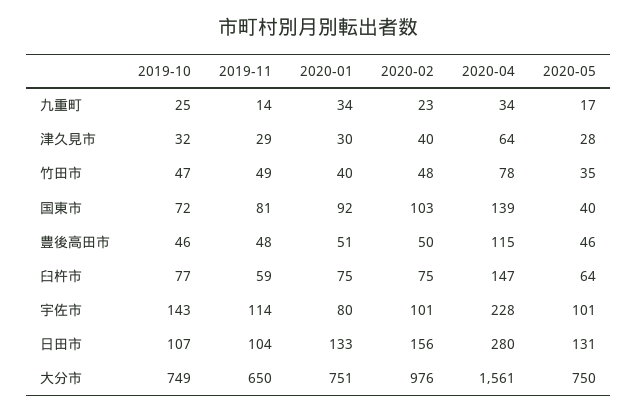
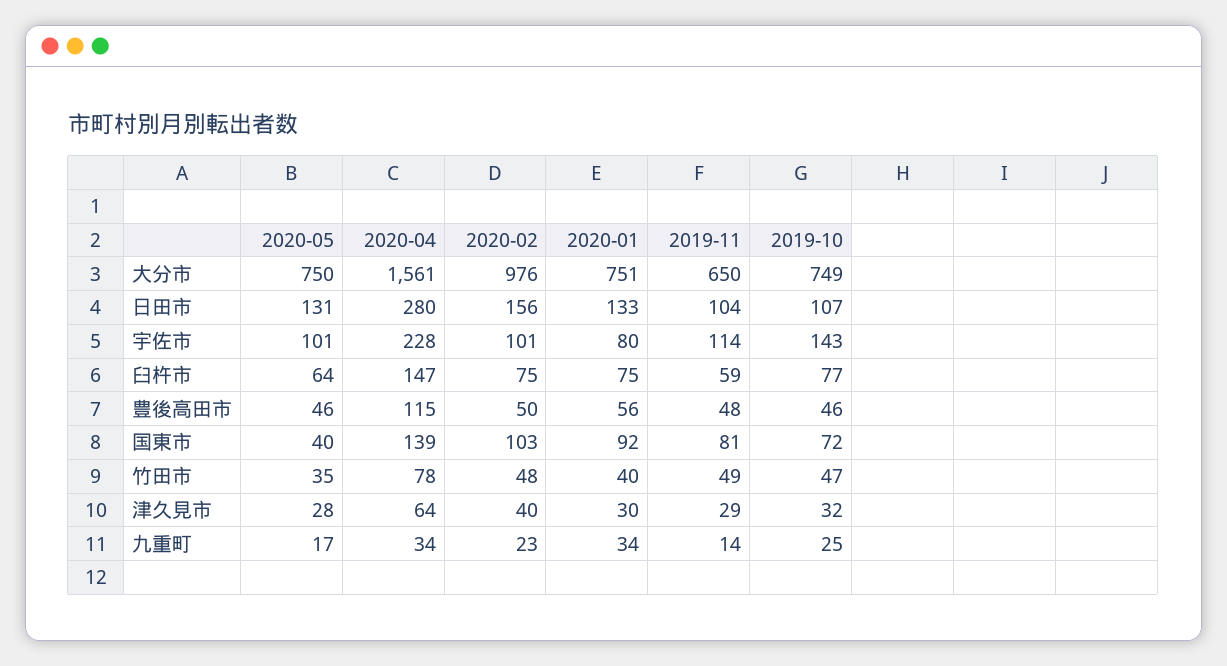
2020-01, 豊後高田市: 51 -> 56

